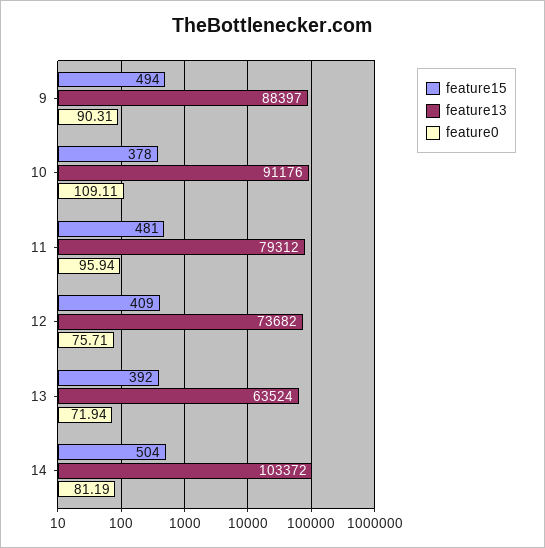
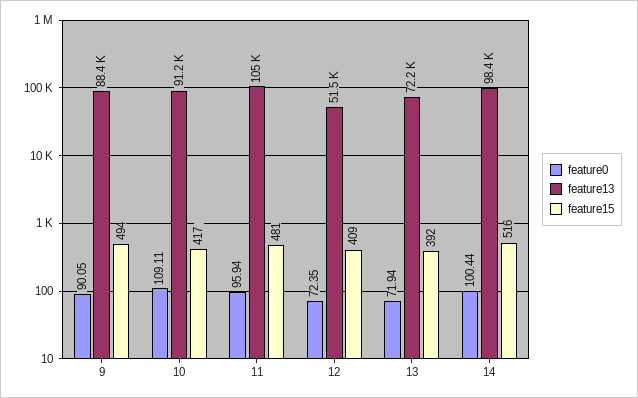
feature0, 9: 90.31 -> 90.05
feature15, 10: 378 -> 417
feature13, 11: 79312 -> 105000
feature13, 12: 73682 -> 51500
feature0, 12: 75.71 -> 72.35
feature13, 13: 63524 -> 72200
feature15, 14: 504 -> 516
feature13, 14: 103372 -> 98400
feature0, 14: 81.19 -> 100.44

